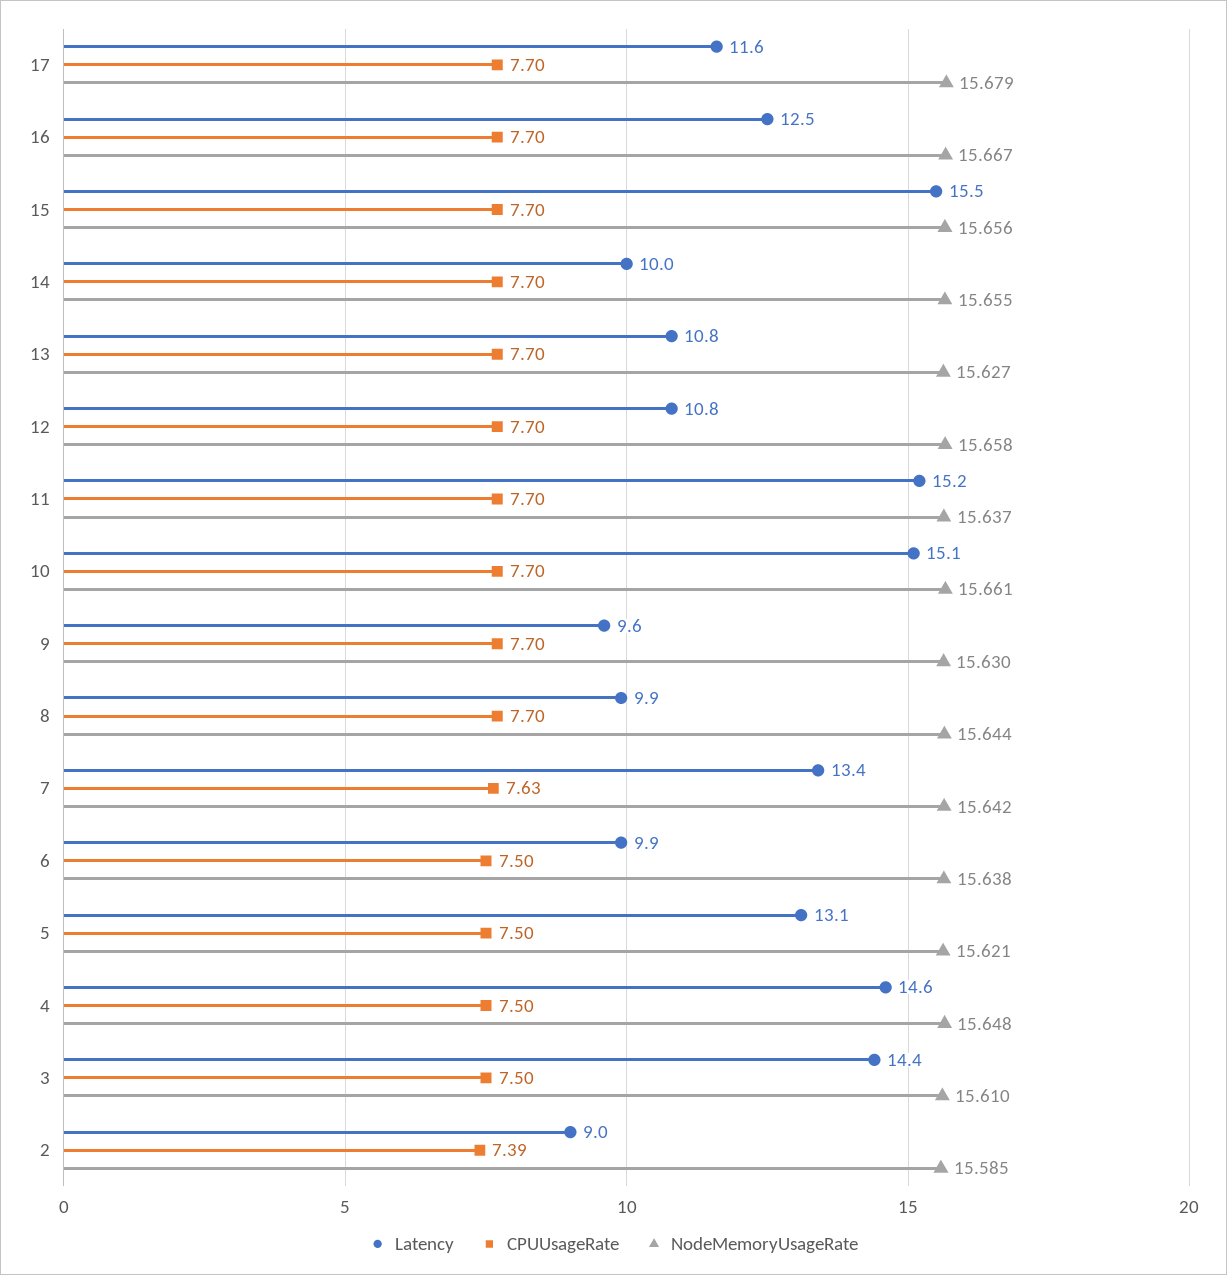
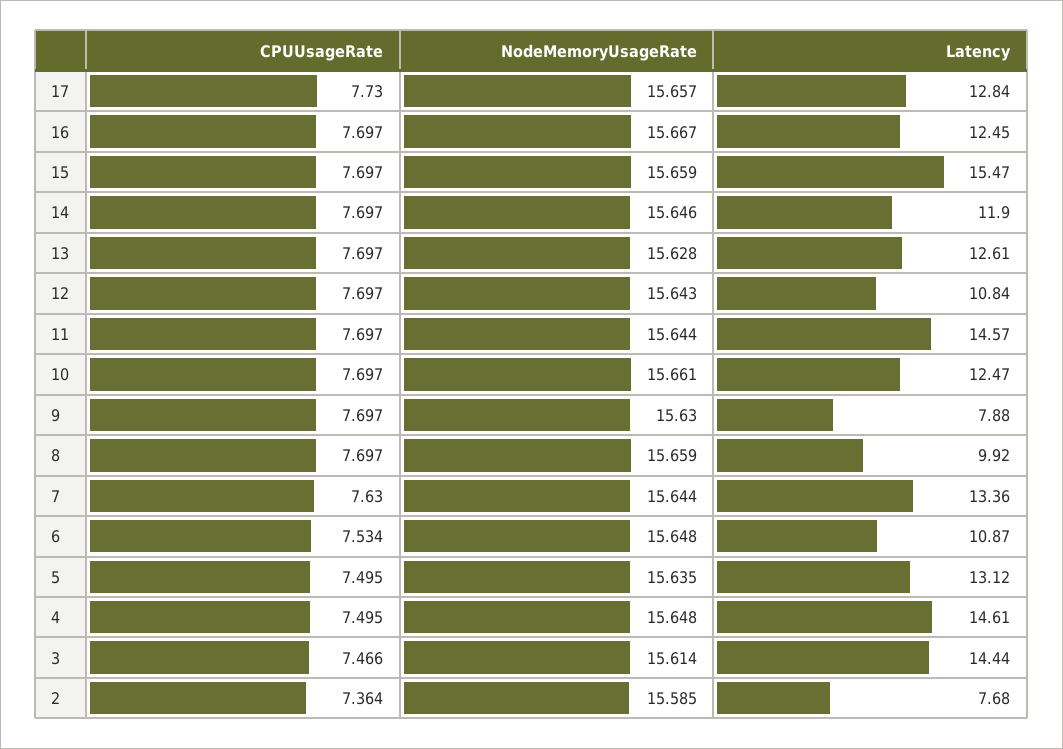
Latency, 17: 11.6 -> 12.84
CPUUsageRate, 17: 7.7 -> 7.73
NodeMemoryUsageRate, 17: 15.679 -> 15.657
NodeMemoryUsageRate, 15: 15.656 -> 15.659
Latency, 14: 10 -> 11.9
NodeMemoryUsageRate, 14: 15.655 -> 15.646
Latency, 13: 10.8 -> 12.61
NodeMemoryUsageRate, 13: 15.627 -> 15.628
NodeMemoryUsageRate, 12: 15.658 -> 15.643
Latency, 11: 15.2 -> 14.57
NodeMemoryUsageRate, 11: 15.637 -> 15.644
Latency, 10: 15.1 -> 12.47
Latency, 9: 9.6 -> 7.88
NodeMemoryUsageRate, 8: 15.644 -> 15.659
NodeMemoryUsageRate, 7: 15.642 -> 15.644
Latency, 6: 9.9 -> 10.87
CPUUsageRate, 6: 7.5 -> 7.534
NodeMemoryUsageRate, 6: 15.638 -> 15.648
NodeMemoryUsageRate, 5: 15.621 -> 15.635
CPUUsageRate, 3: 7.5 -> 7.466
NodeMemoryUsageRate, 3: 15.61 -> 15.614
Latency, 2: 9 -> 7.68
CPUUsageRate, 2: 7.39 -> 7.364

